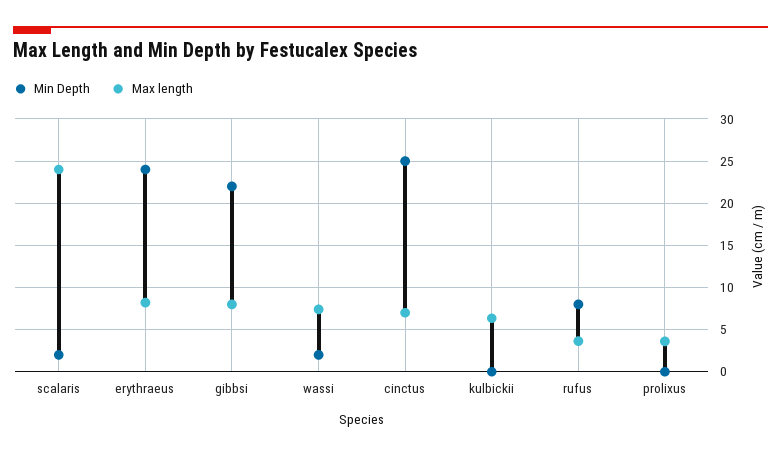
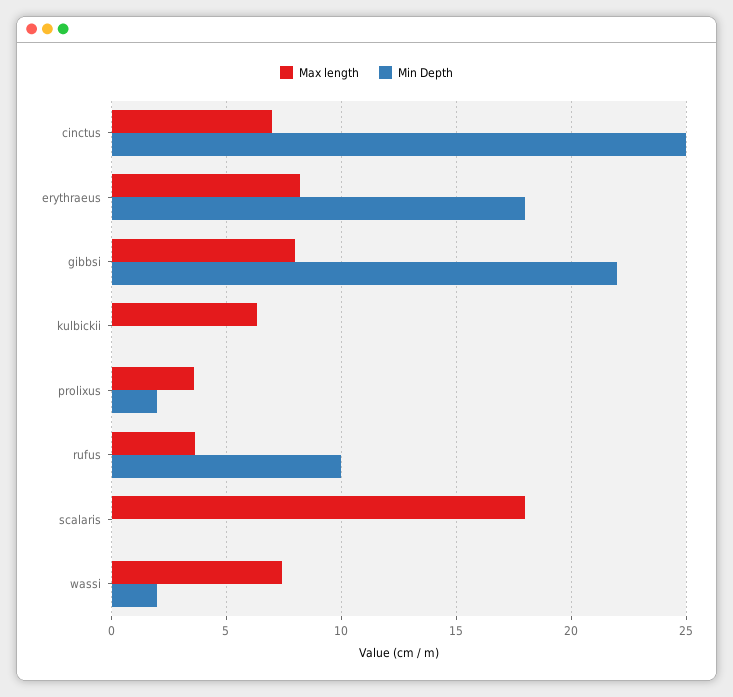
Min Depth, scalaris: 2 -> 0
Max length, scalaris: 24 -> 18
Min Depth, erythraeus: 24 -> 18
Min Depth, rufus: 8 -> 10
Min Depth, prolixus: 0 -> 2

